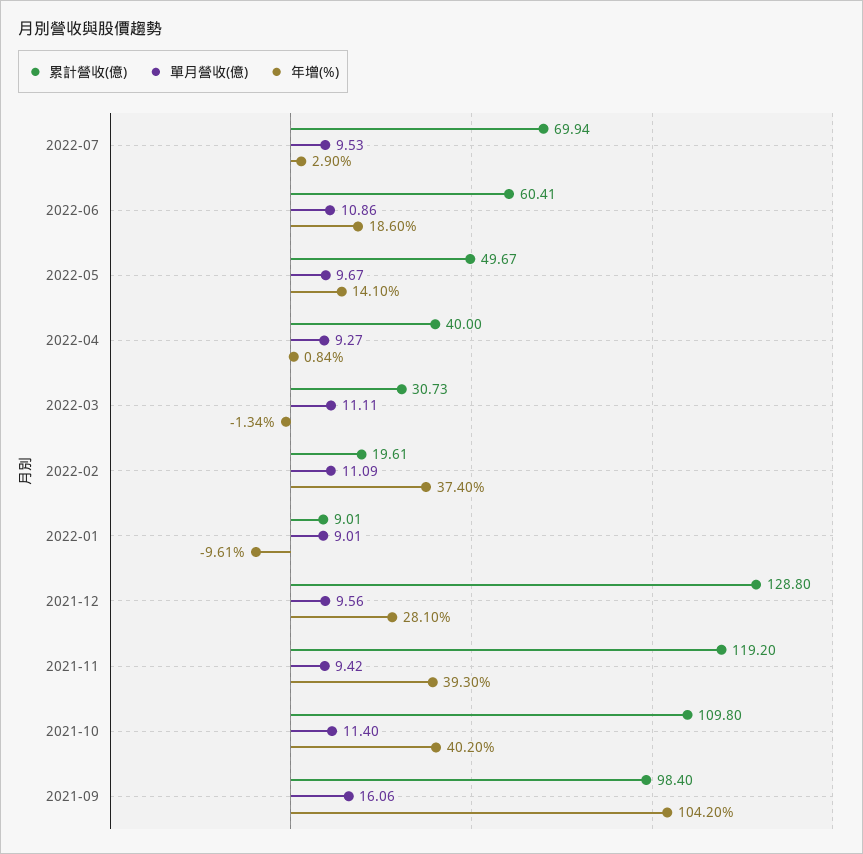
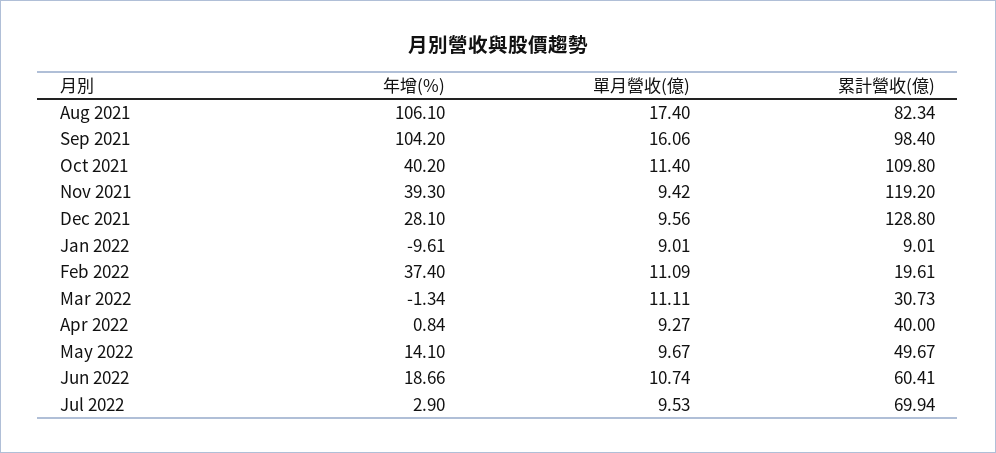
單月營收(億), 2022-06: 10.86 -> 10.74
年增(%), 2022-06: 18.6 -> 18.66
年增(%), Aug 2021: none -> 106.1
單月營收(億), Aug 2021: none -> 17.4
累計營收(億), Aug 2021: none -> 82.34

